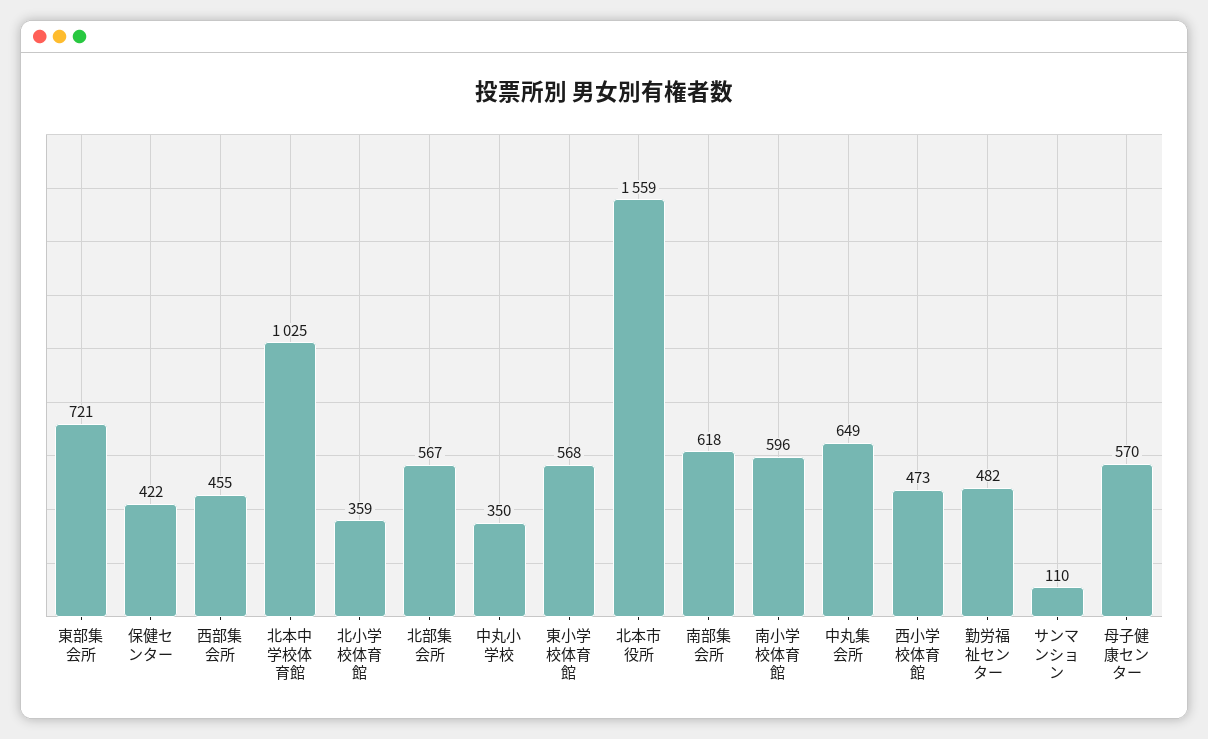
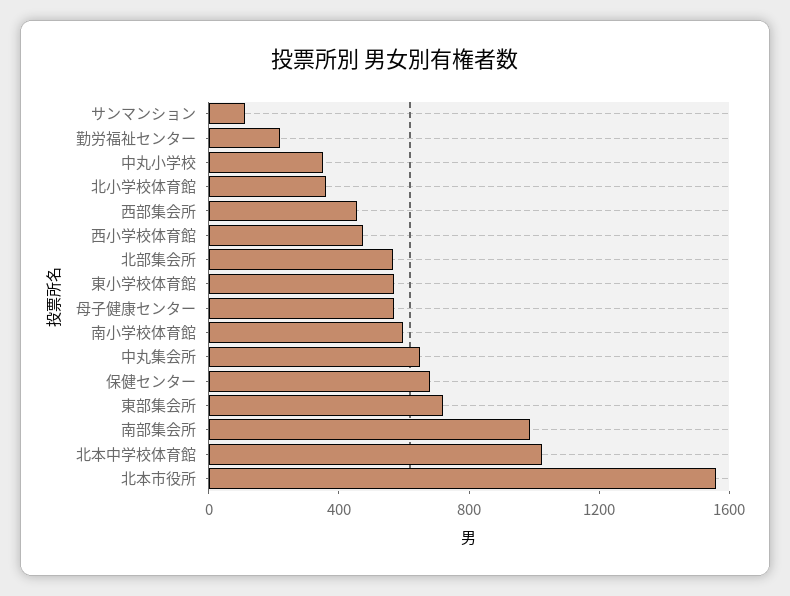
保健センター: 422 -> 700
南部集会所: 618 -> 1000
勤労福祉センター: 482 -> 200

